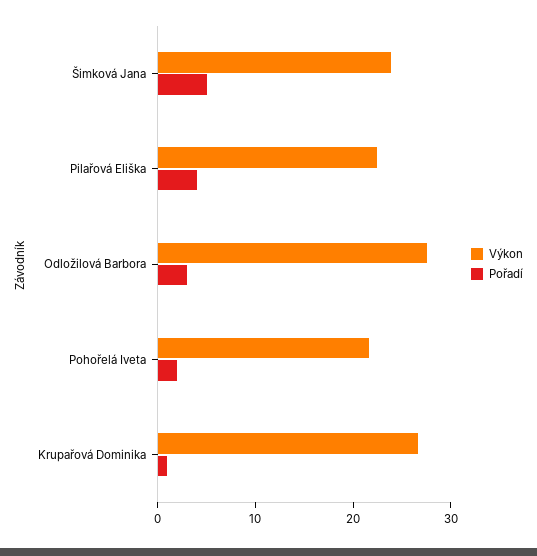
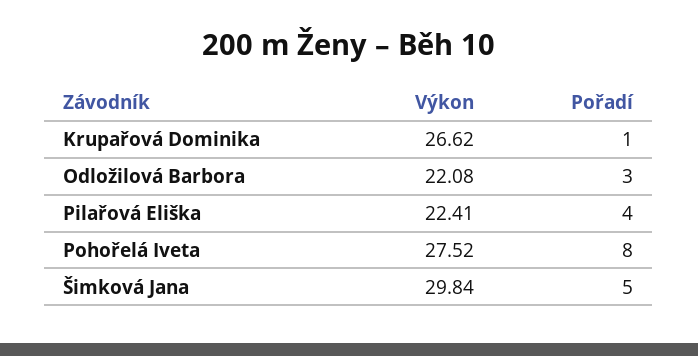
Výkon, Šimková Jana: 24 -> 29.84
Výkon, Odložilová Barbora: 28 -> 22.08
Výkon, Pohořelá Iveta: 22 -> 27.52
Pořadí, Pohořelá Iveta: 2 -> 8

